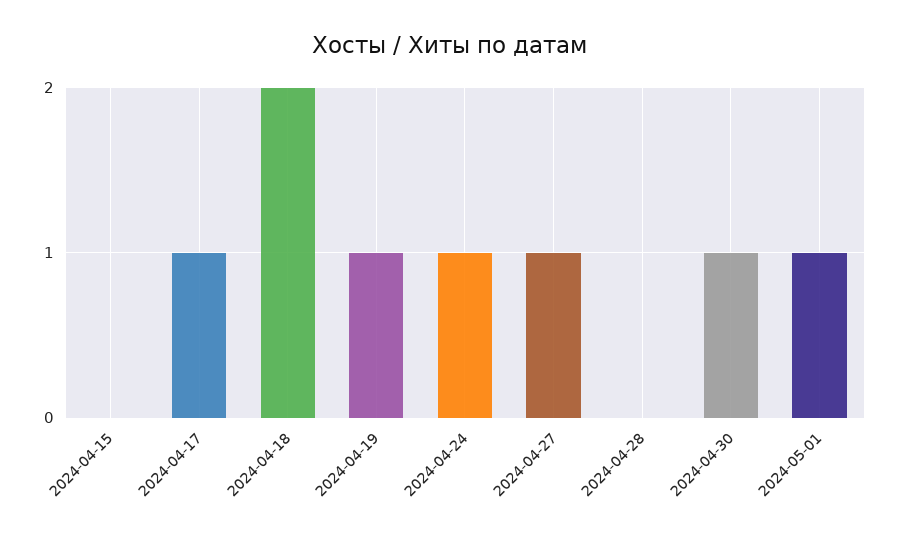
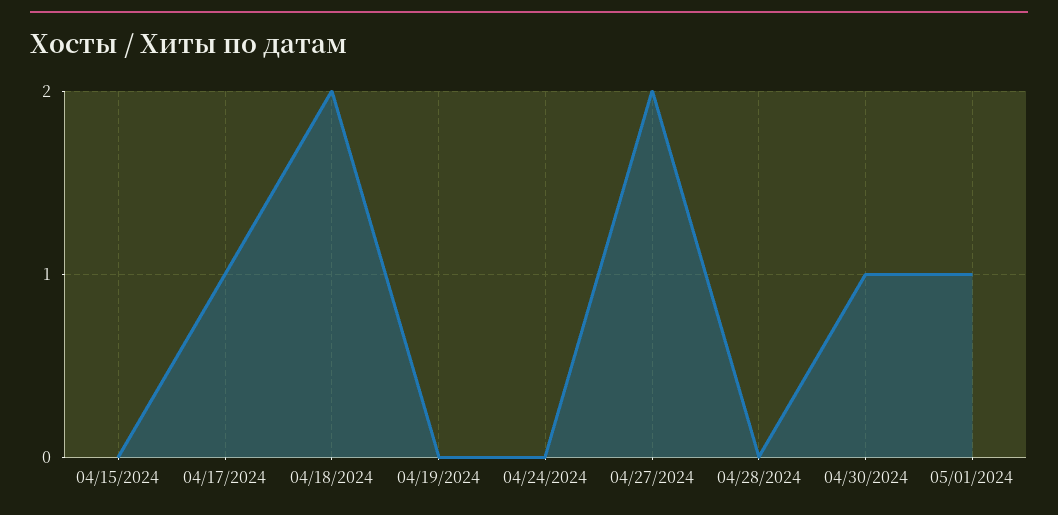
2024-04-19: 1 -> 0
2024-04-24: 1 -> 0
2024-04-27: 1 -> 2

